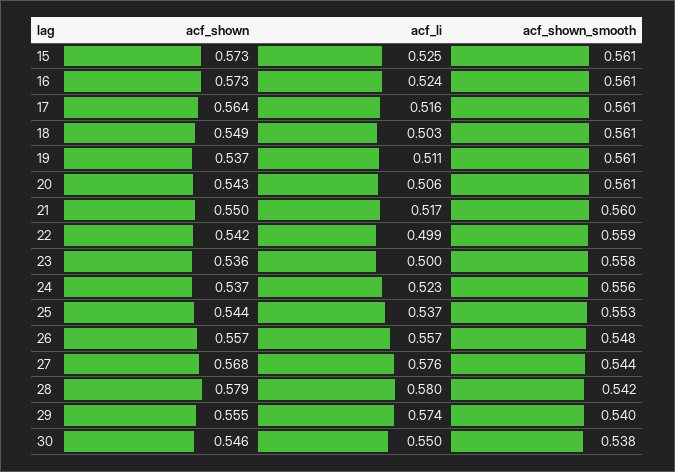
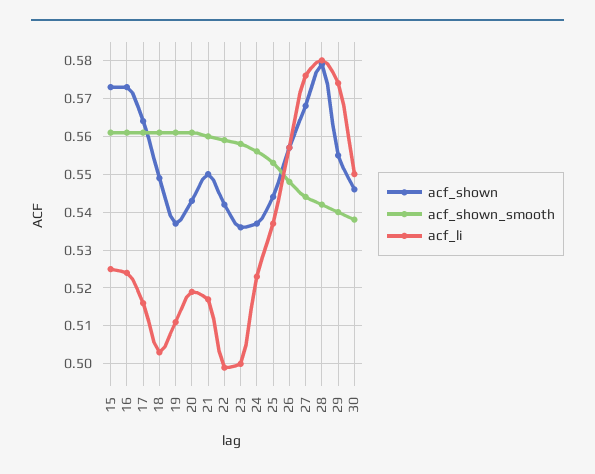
acf_li, 20: 0.506 -> 0.52

